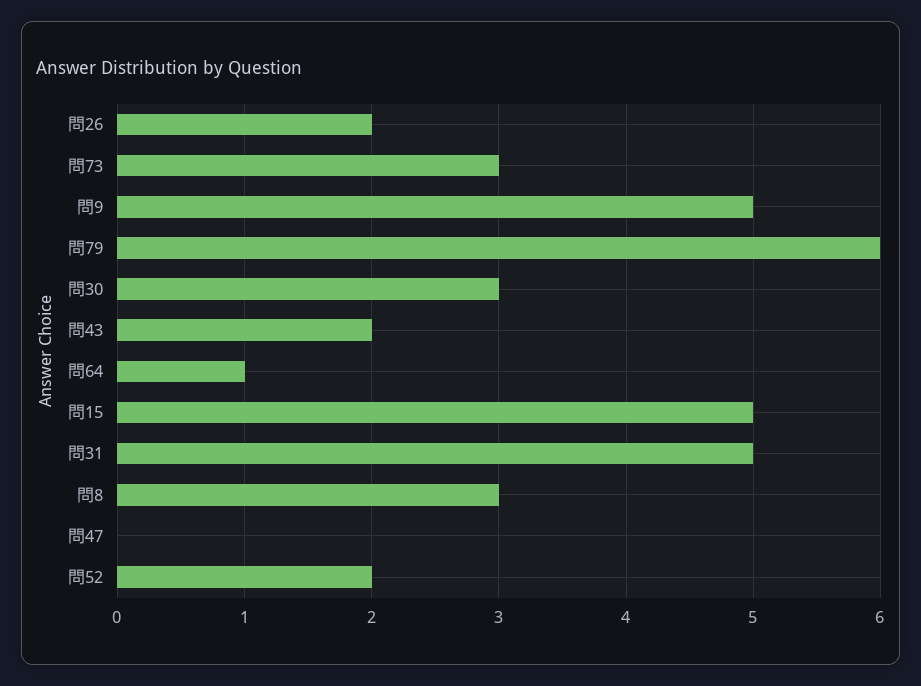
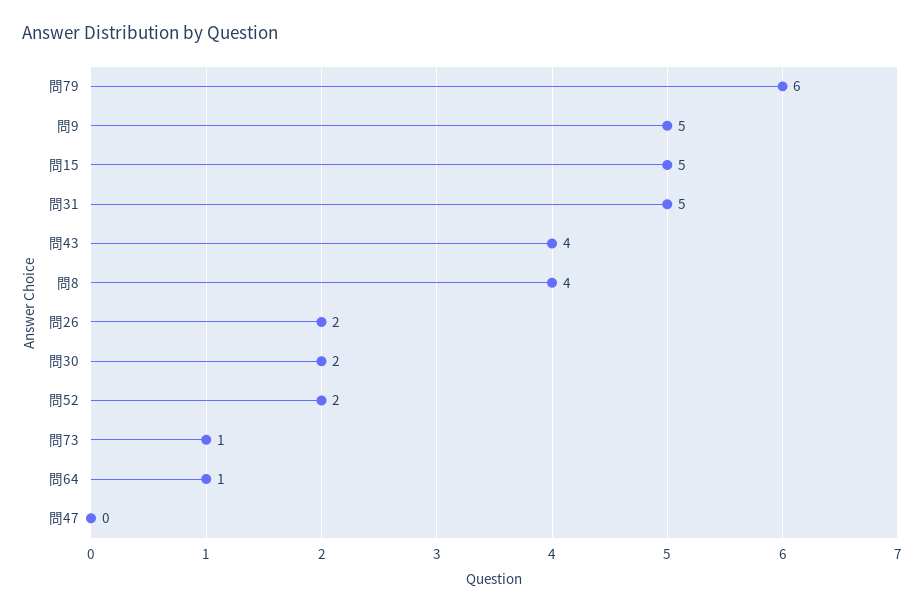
問73: 3 -> 1
問30: 3 -> 2
問43: 2 -> 4
問8: 3 -> 4

